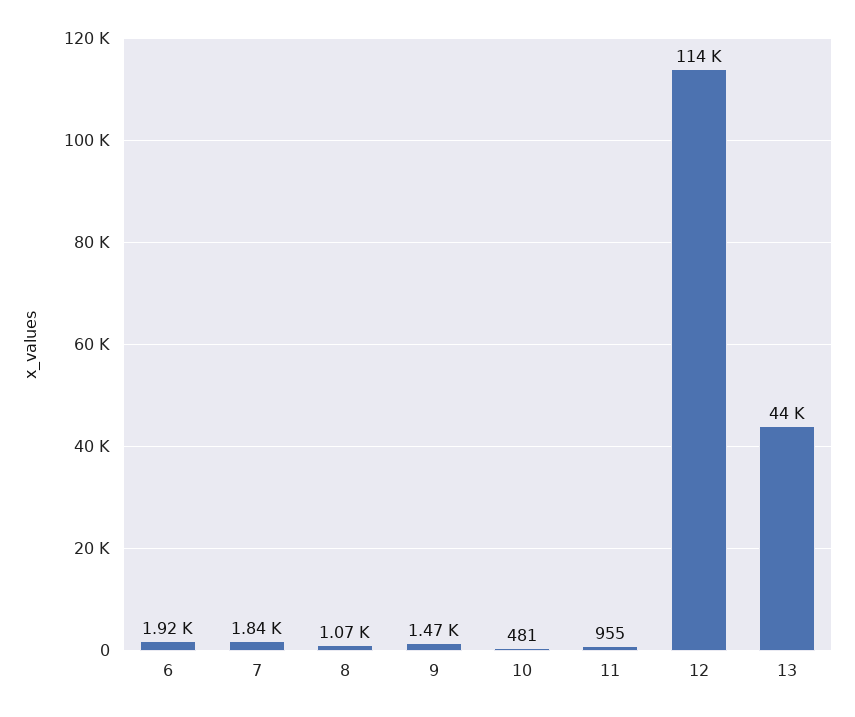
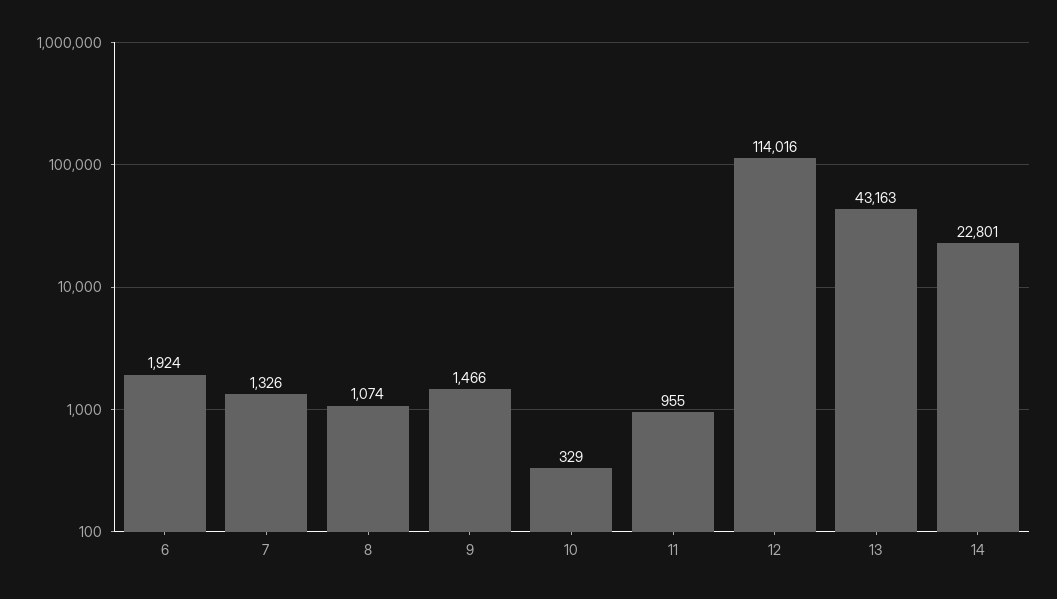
7: 1840 -> 1326
10: 481 -> 329
13: 44000 -> 43163
14: none -> 22801

